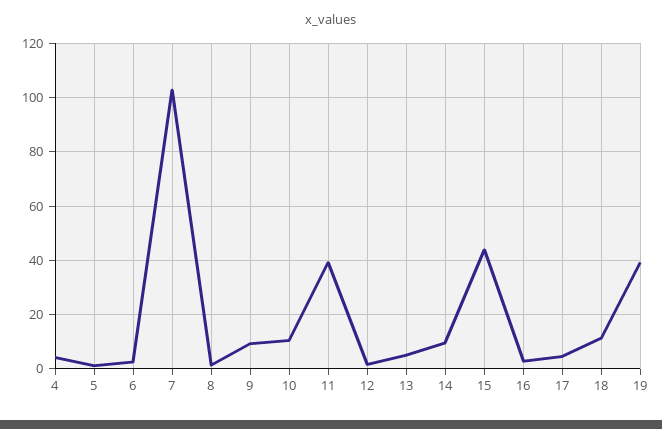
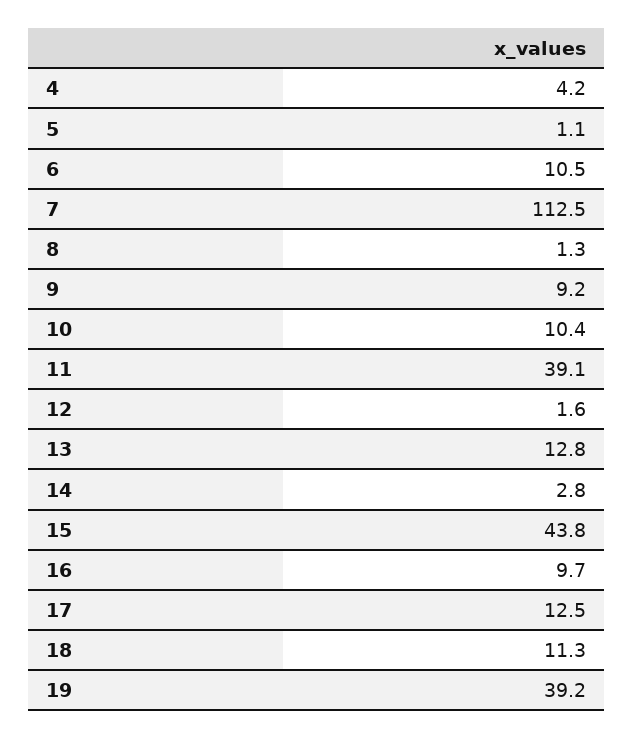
6: 2.5 -> 10.5
7: 102.5 -> 112.5
13: 5 -> 12.8
14: 10 -> 2.8
16: 2.5 -> 9.7
17: 5 -> 12.5

